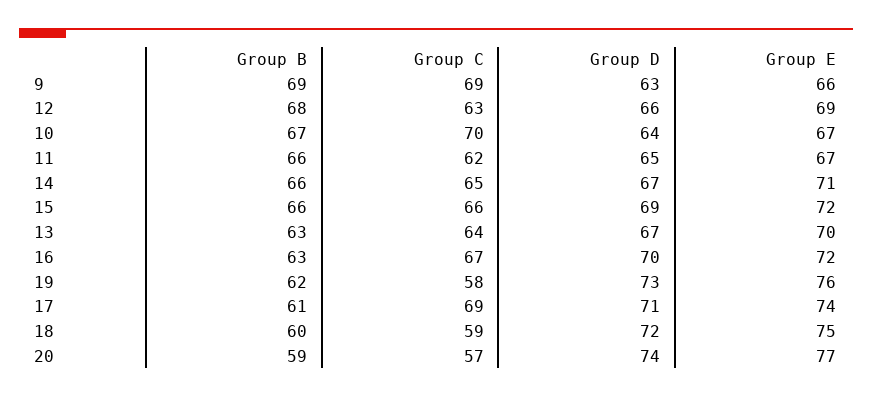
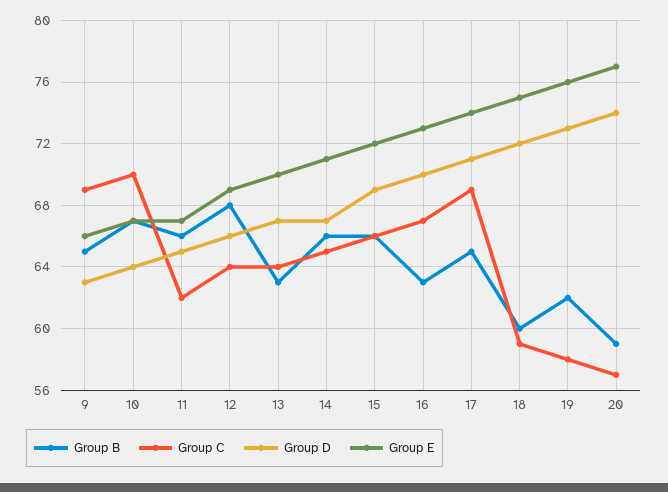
Group B, 9: 69 -> 65
Group C, 12: 63 -> 64
Group E, 16: 72 -> 73
Group B, 17: 61 -> 65

